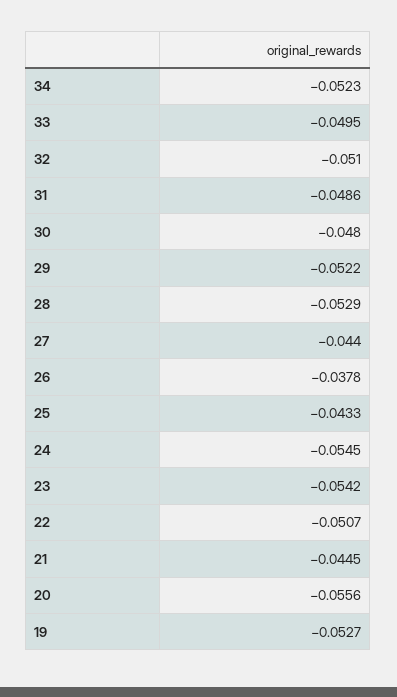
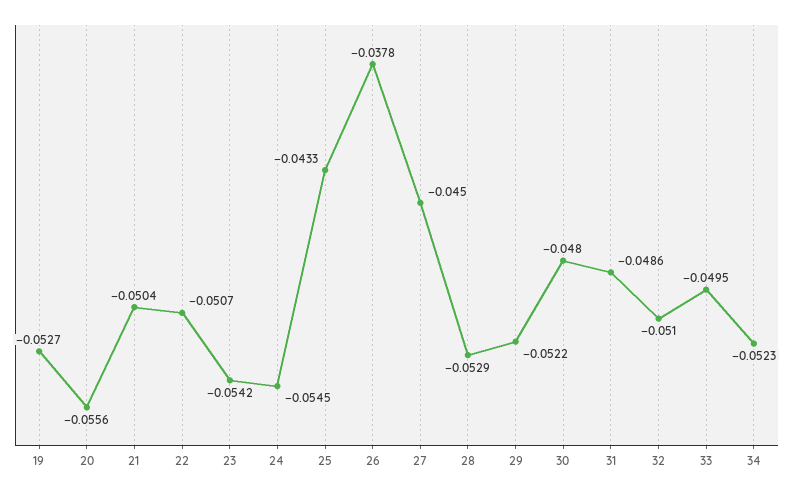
27: -0.044 -> -0.045
21: -0.0445 -> -0.0504

